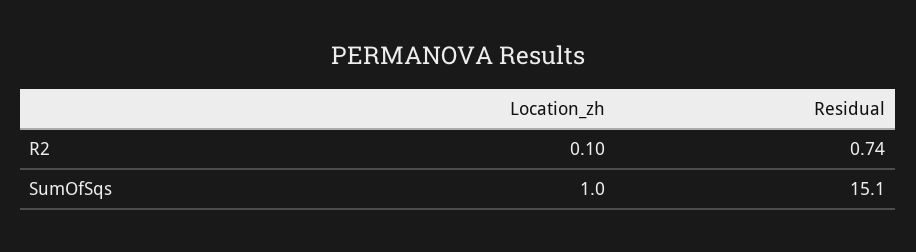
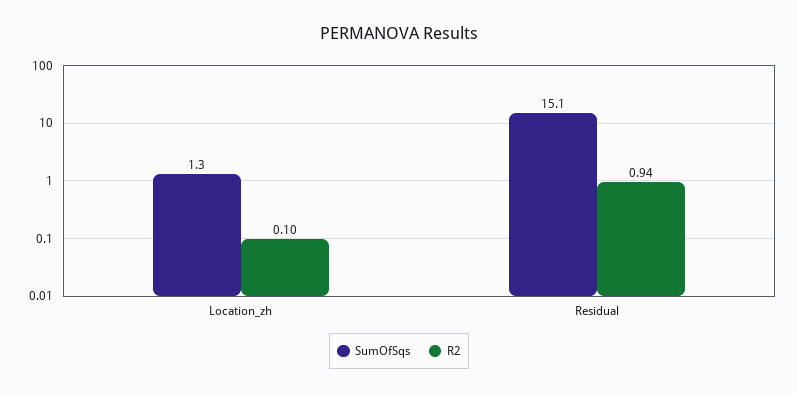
R2, Residual: 0.74 -> 0.94
SumOfSqs, Location_zh: 1 -> 1.3

